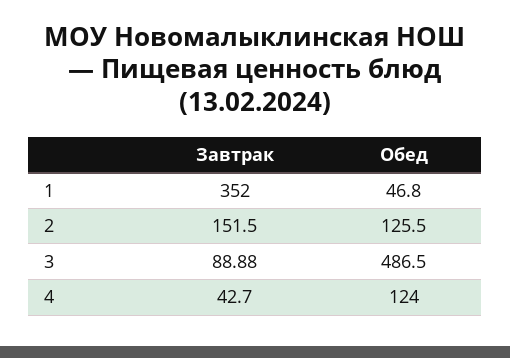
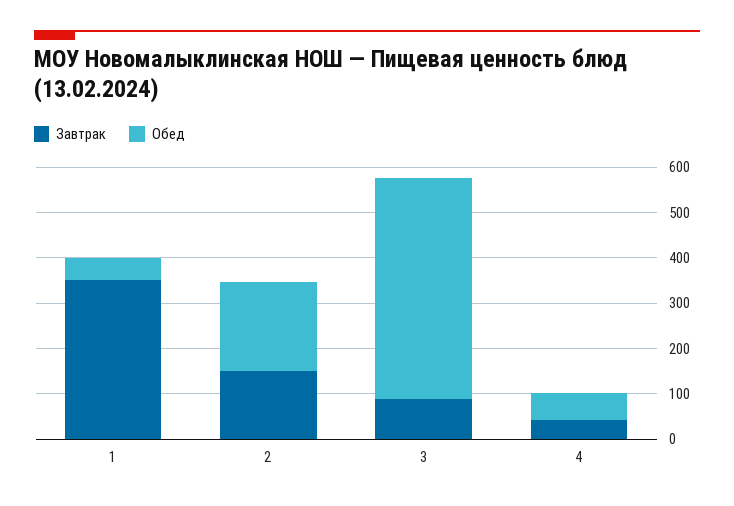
Обед, 2: 125.5 -> 200
Обед, 4: 124 -> 60

